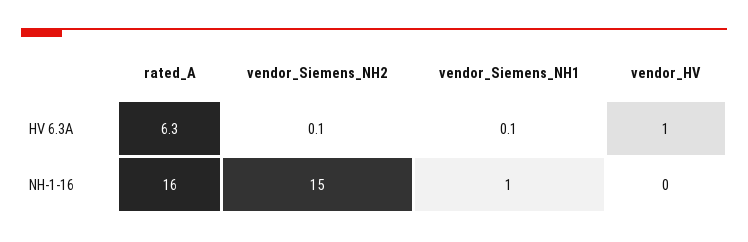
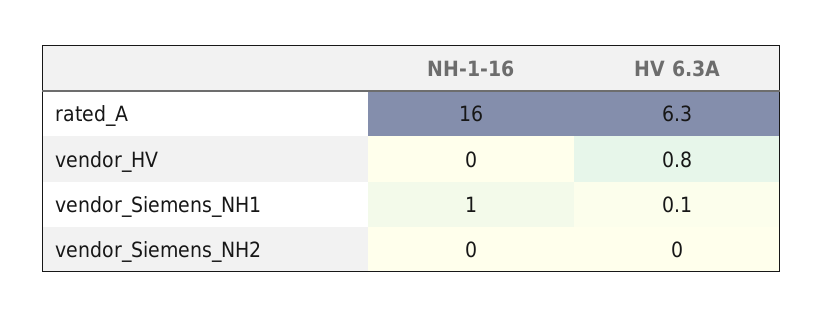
vendor_Siemens_NH2, HV 6.3A: 0.1 -> 0
vendor_HV, HV 6.3A: 1 -> 0.8
vendor_Siemens_NH2, NH-1-16: 15 -> 0

